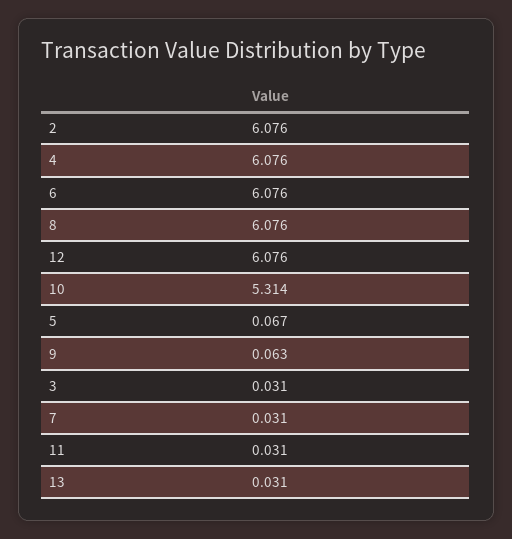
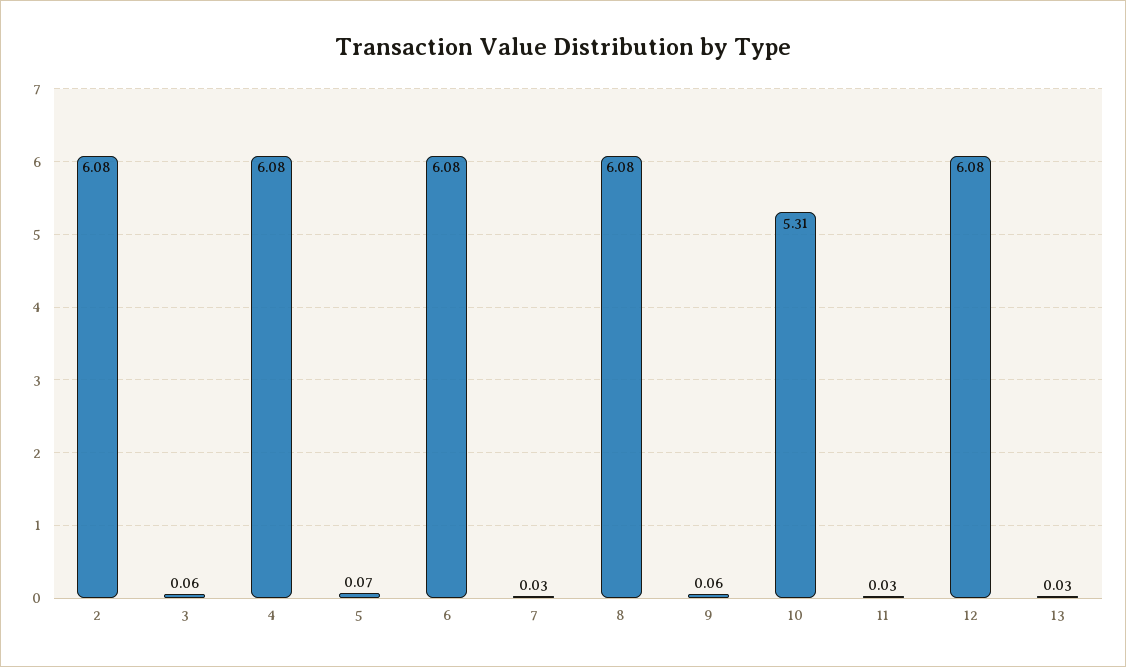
3: 0.031 -> 0.06

